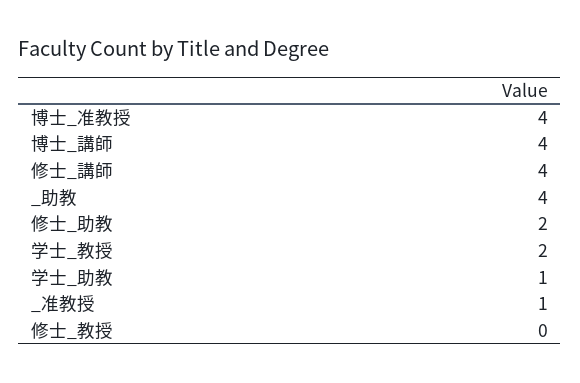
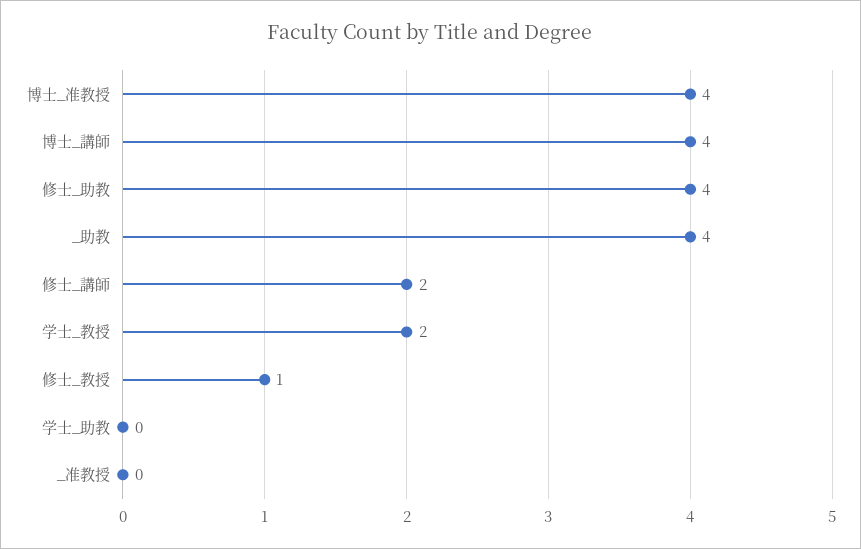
修士_講師: 4 -> 2
修士_助教: 2 -> 4
学士_助教: 1 -> 0
_准教授: 1 -> 0
修士_教授: 0 -> 1

